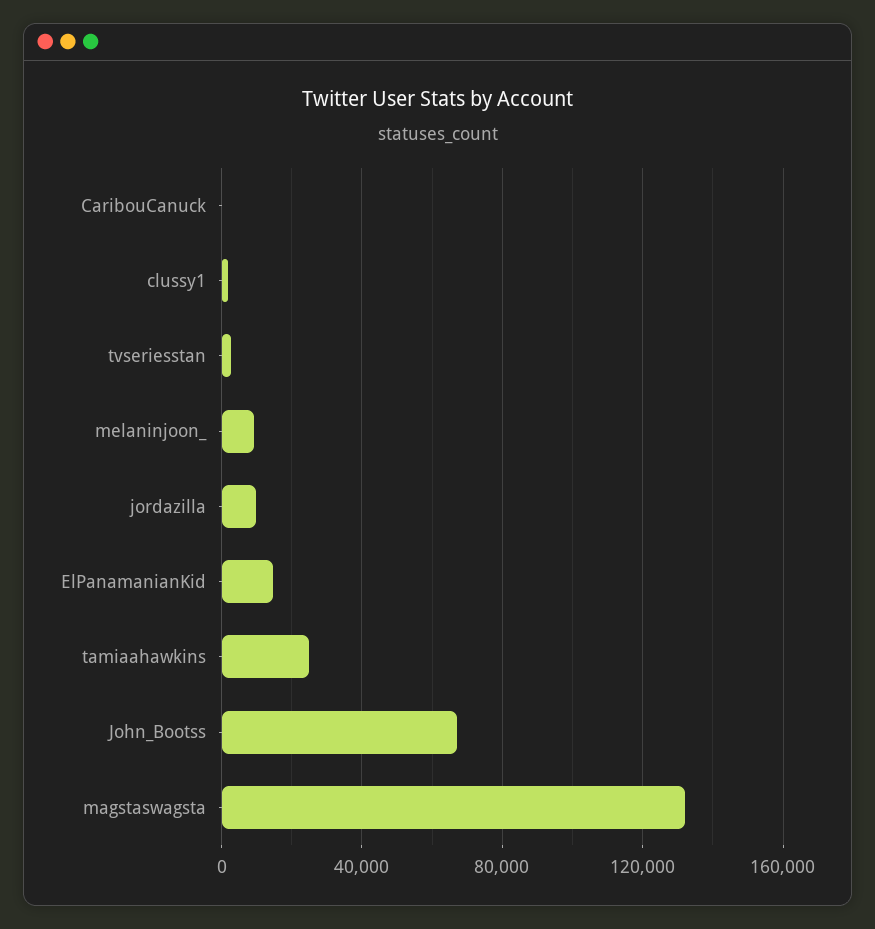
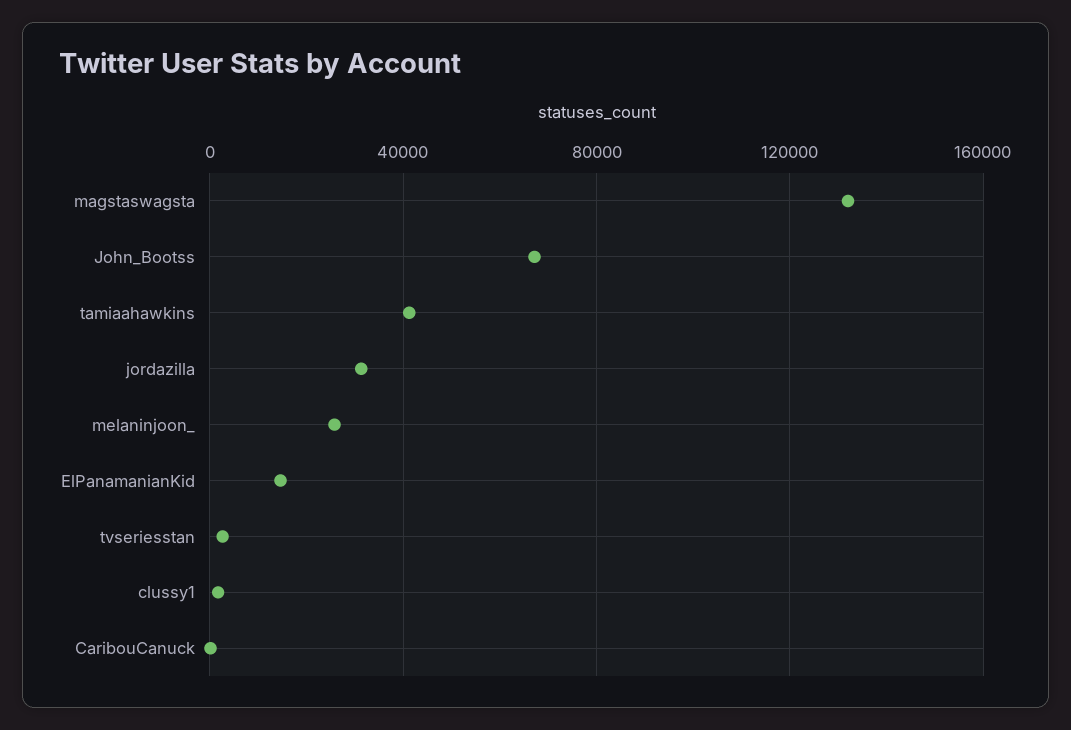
melaninjoon_: 10000 -> 25000
jordazilla: 10000 -> 30000
tamiaahawkins: 25000 -> 40000

